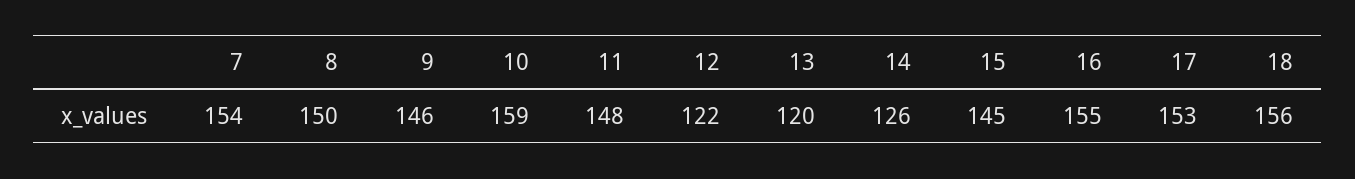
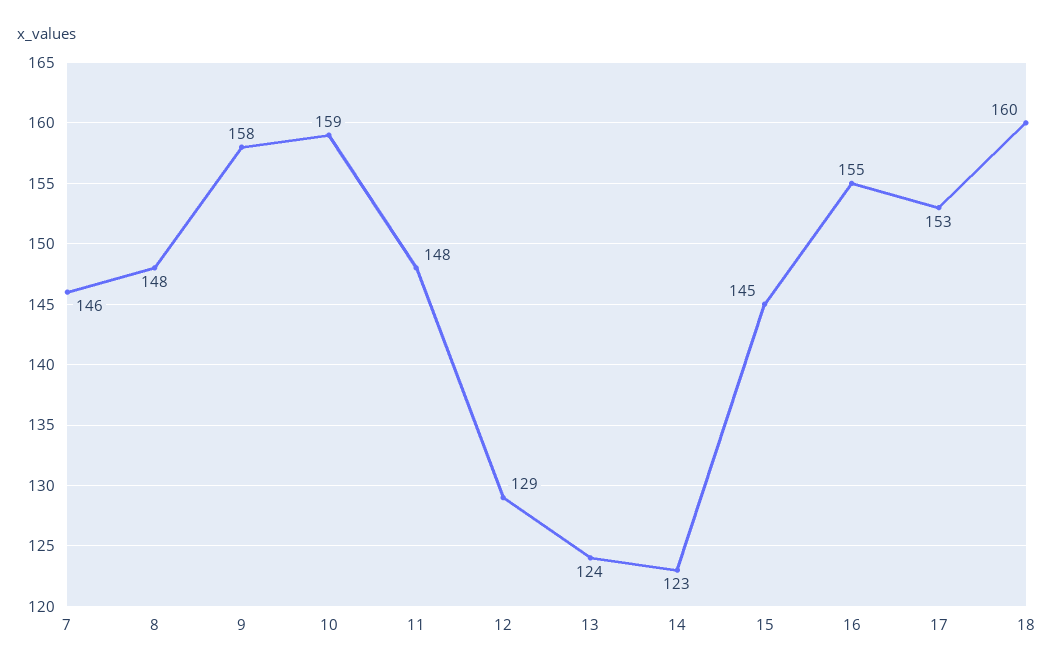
7: 154 -> 146
8: 150 -> 148
9: 146 -> 158
12: 122 -> 129
13: 120 -> 124
14: 126 -> 123
18: 156 -> 160

